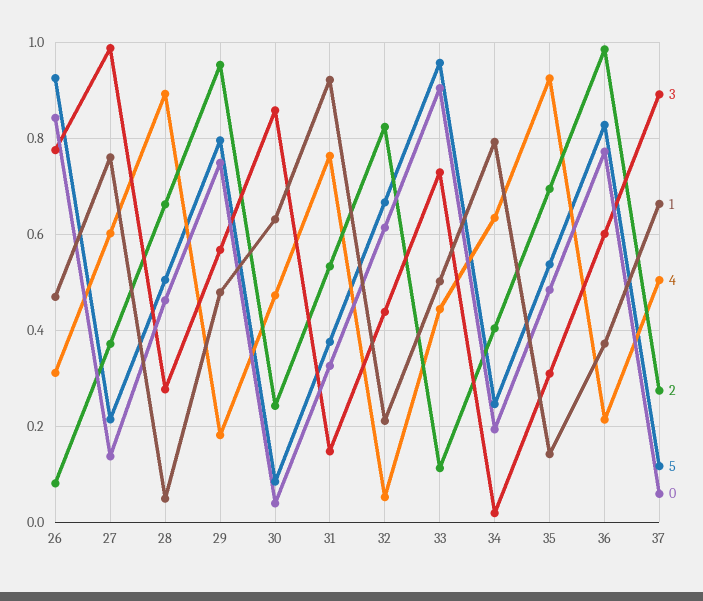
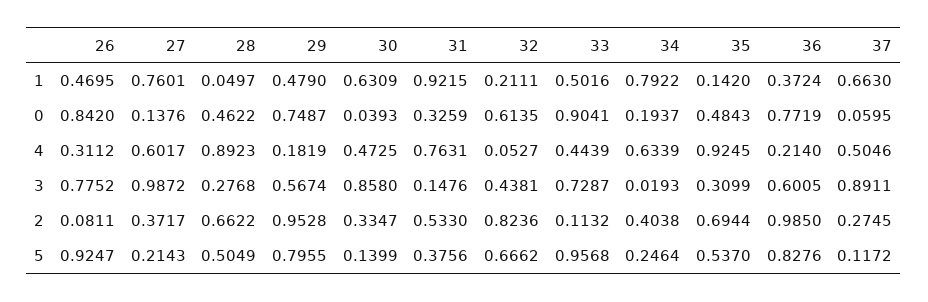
2, 30: 0.24 -> 0.3347
5, 30: 0.08 -> 0.1399

